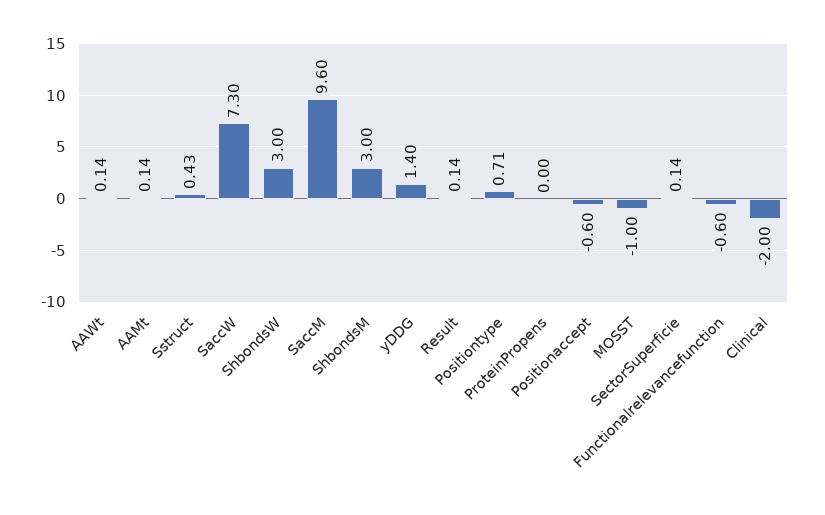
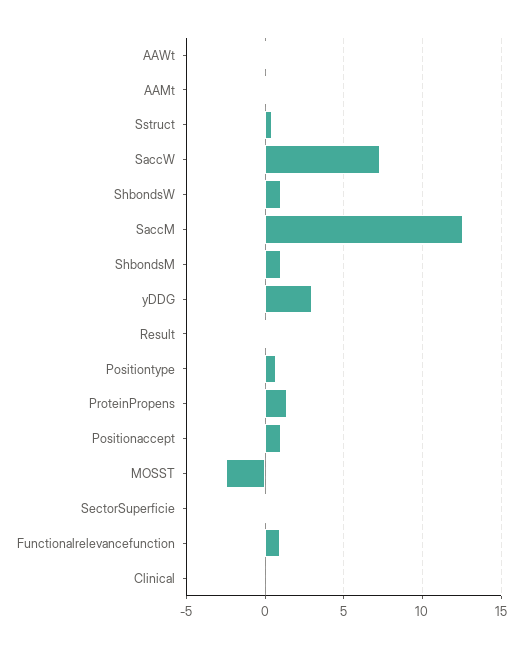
ShbondsW: 3 -> 1
SaccM: 9.6 -> 12.5
ShbondsM: 3 -> 1
yDDG: 1.4 -> 3
ProteinPropens: 0 -> 1.5
Positionaccept: -0.6 -> 1
MOSST: -1 -> -2.5
Functionalrelevancefunction: -0.6 -> 1
Clinical: -2 -> 0

